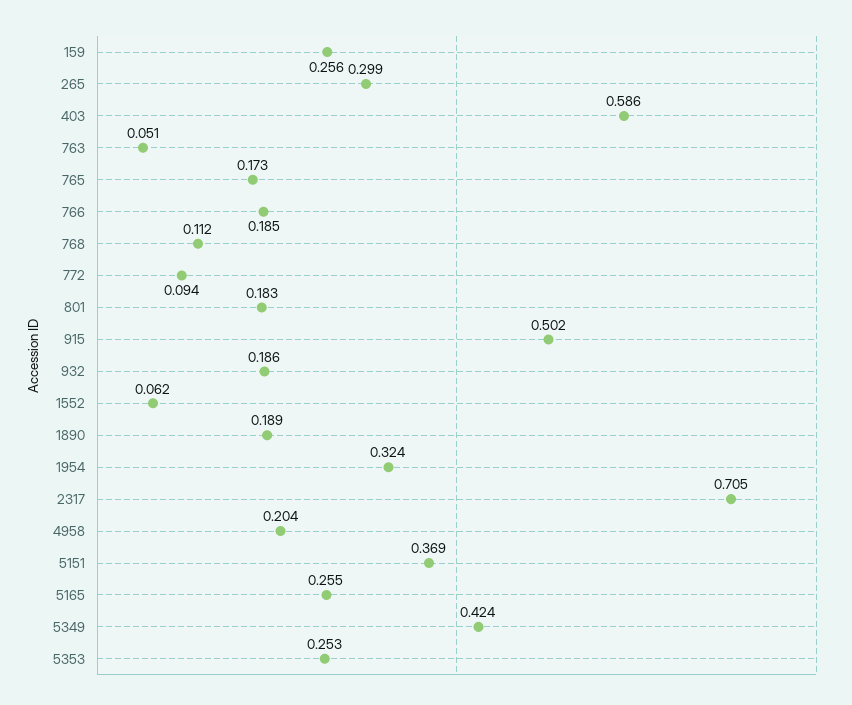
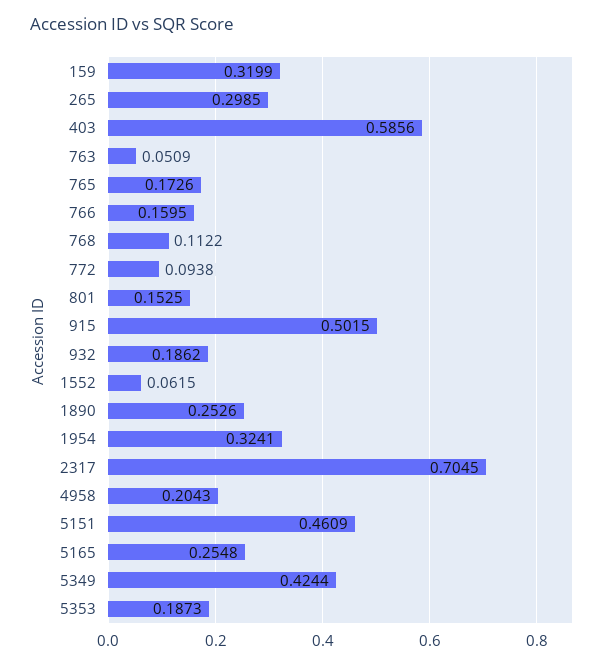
159: 0.256 -> 0.3199
766: 0.185 -> 0.1595
801: 0.183 -> 0.1525
1890: 0.189 -> 0.2526
5151: 0.369 -> 0.4609
5353: 0.253 -> 0.1873

